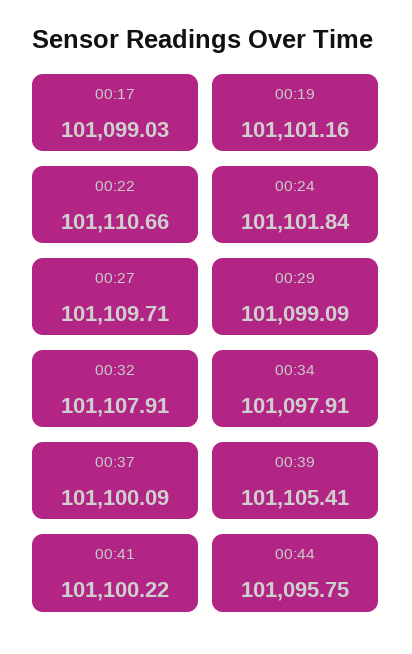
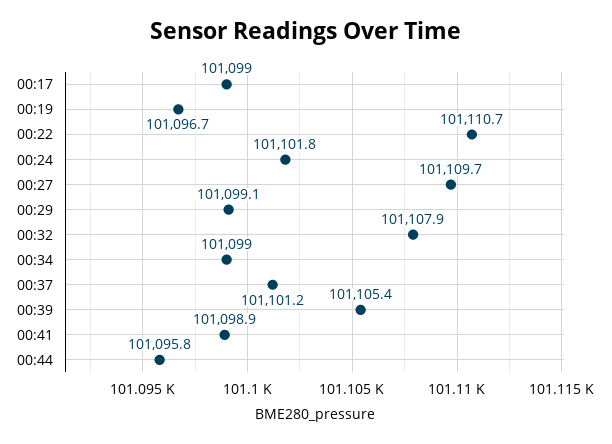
00:19: 101101.16 -> 101096.7
00:34: 101097.91 -> 101099
00:37: 101100.09 -> 101101.2
00:41: 101100.22 -> 101098.9

